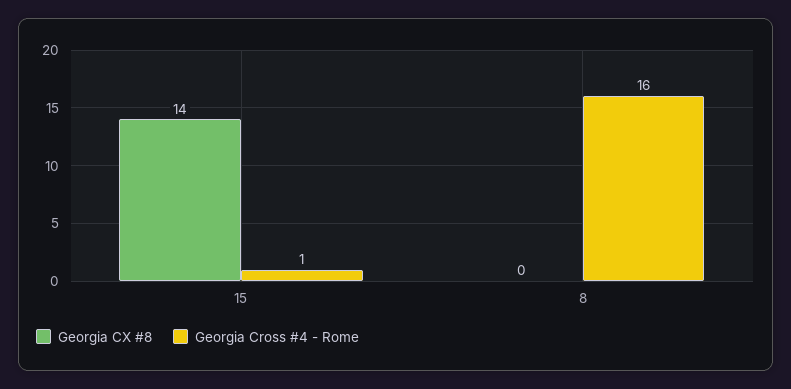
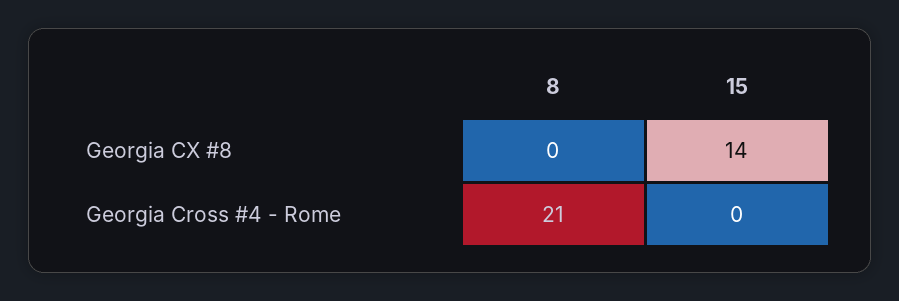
Georgia Cross #4 - Rome, 15: 1 -> 0
Georgia Cross #4 - Rome, 8: 16 -> 21

